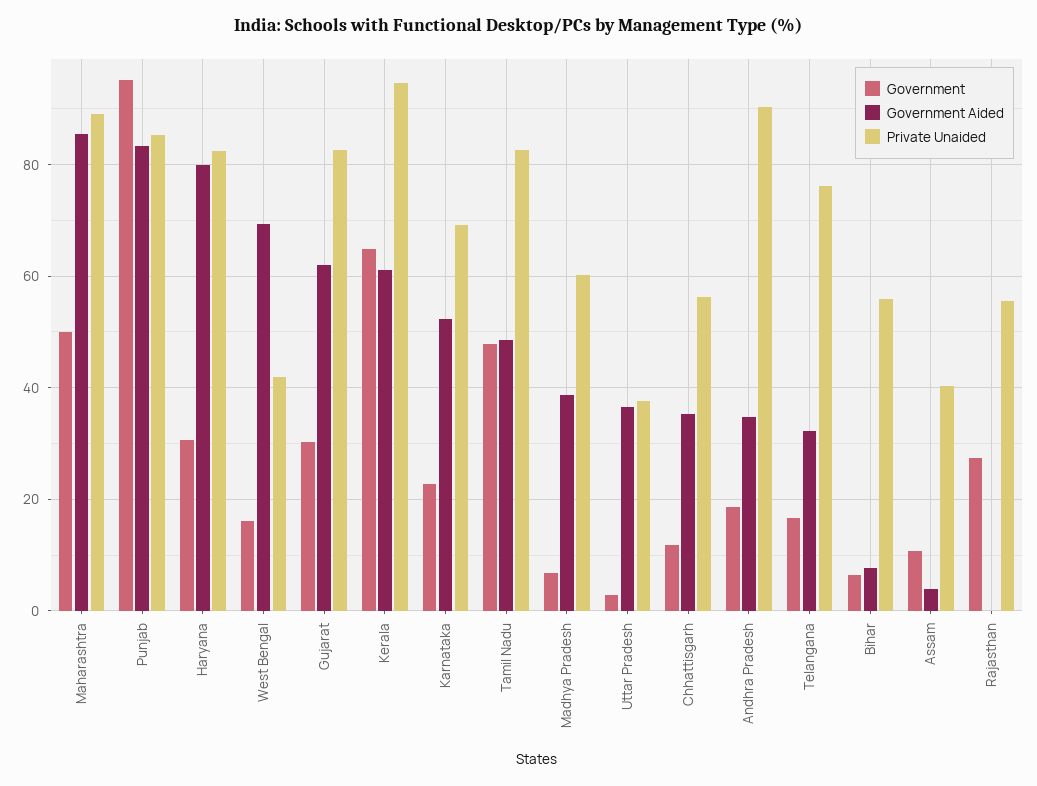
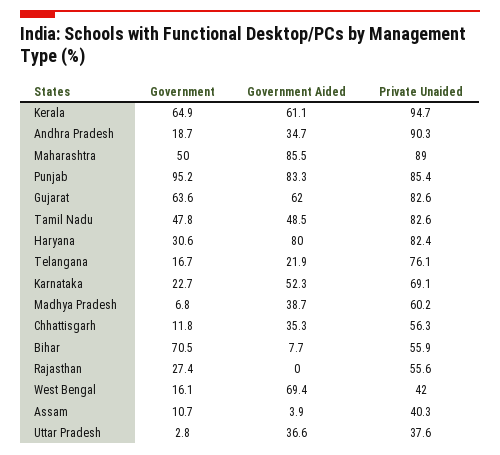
Government, Gujarat: 30 -> 63.6
Government Aided, Telangana: 32 -> 21.9
Government, Bihar: 6 -> 70.5

